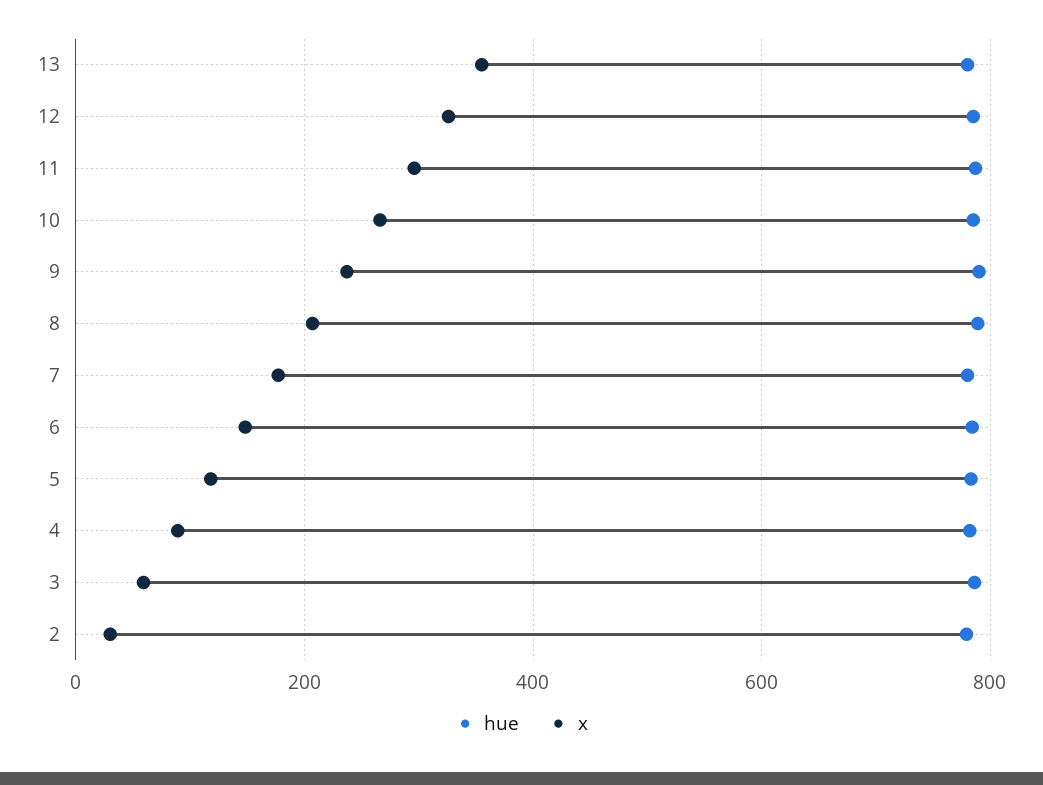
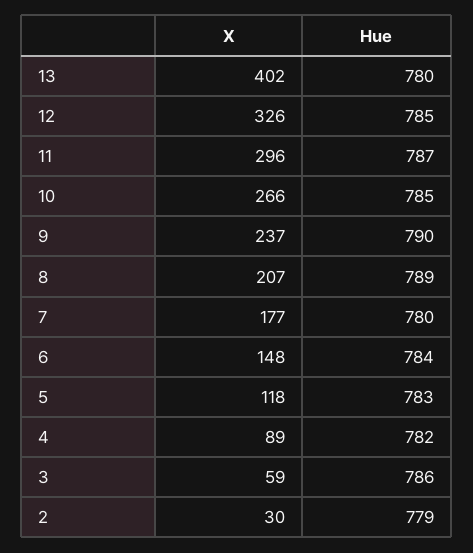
x, 13: 360 -> 402

